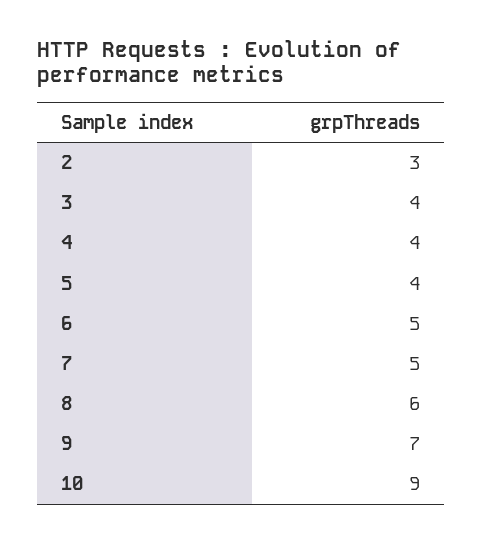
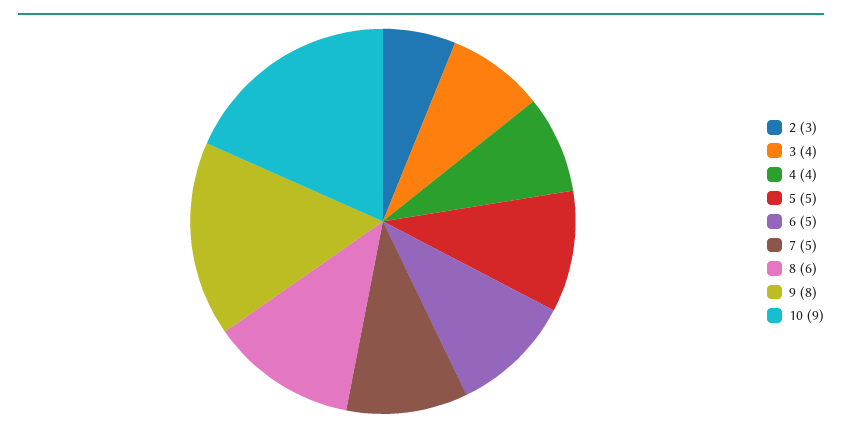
5: 4 -> 5
9: 7 -> 8

